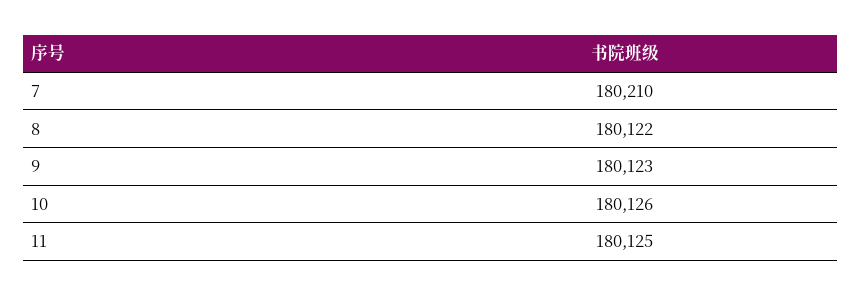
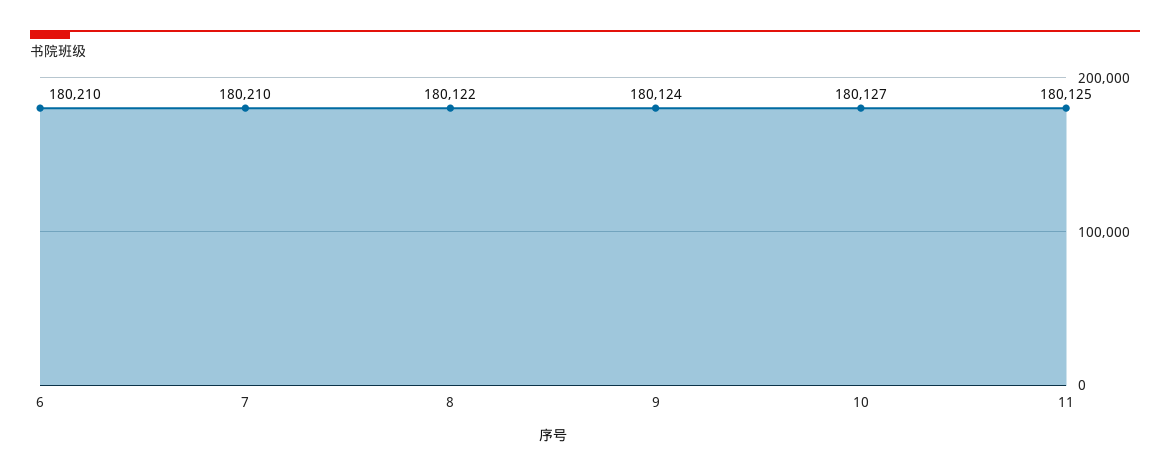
9: 180123 -> 180124
10: 180126 -> 180127
6: none -> 180210

